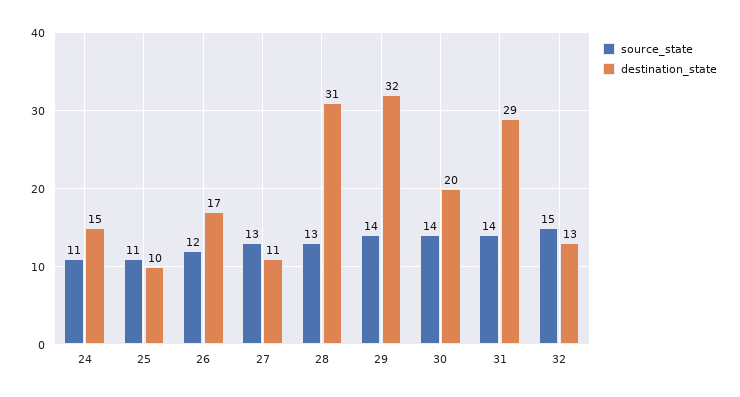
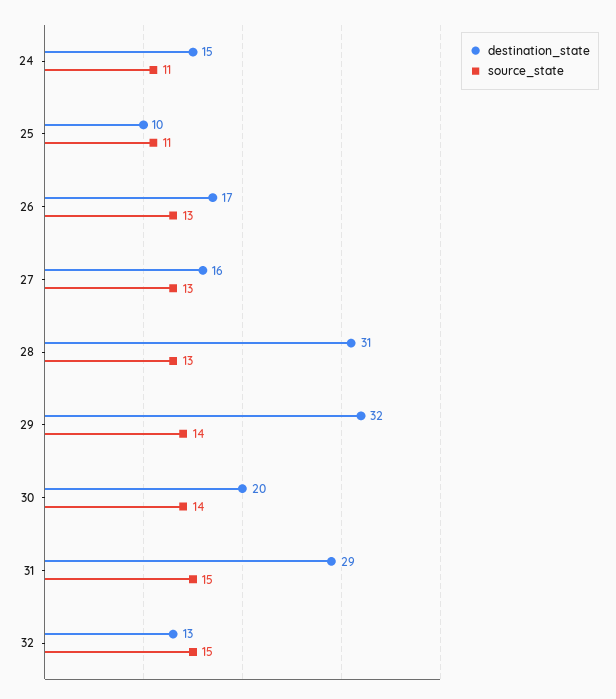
source_state, 26: 12 -> 13
destination_state, 27: 11 -> 16
source_state, 31: 14 -> 15

